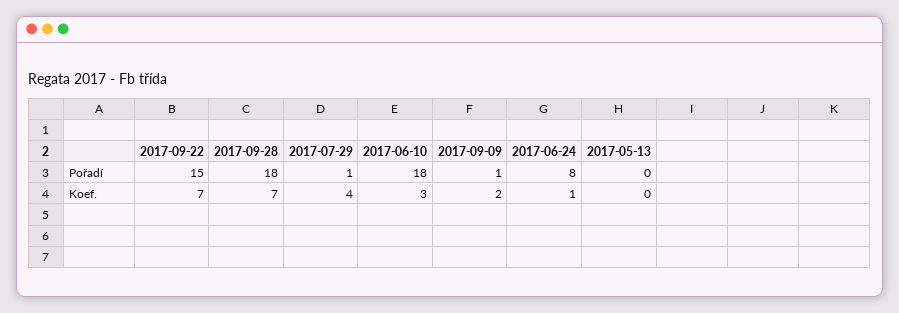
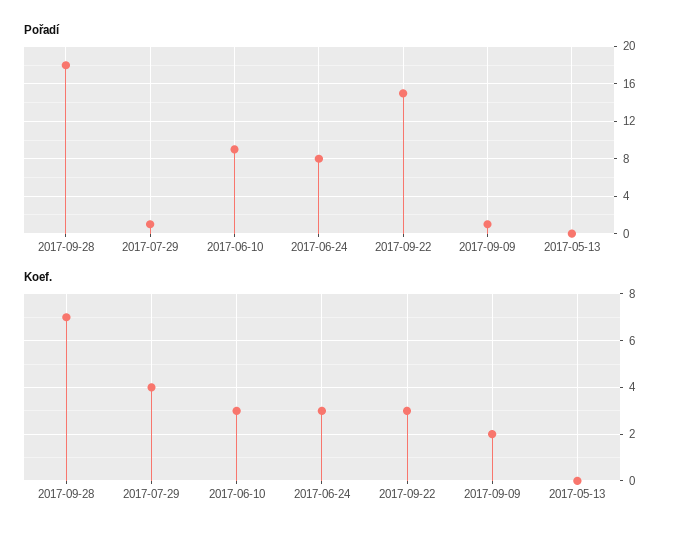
Pořadí, 2017-06-10: 18 -> 9
Koef., 2017-09-22: 7 -> 3
Koef., 2017-06-24: 1 -> 3

